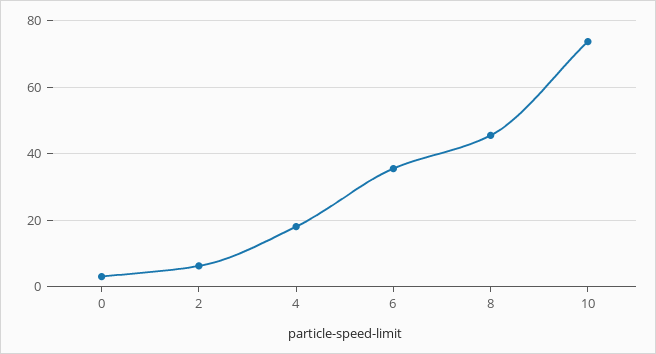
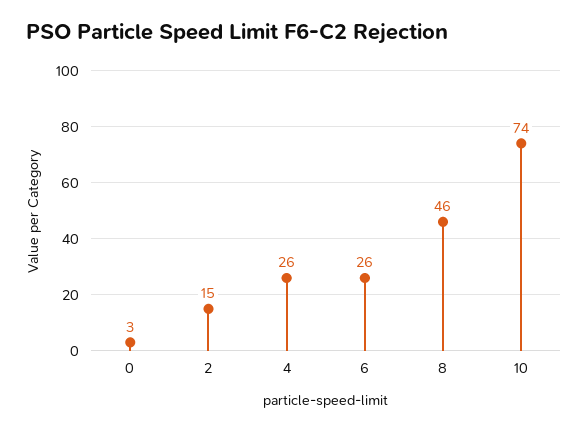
2: 6 -> 15
4: 18 -> 26
6: 36 -> 26

